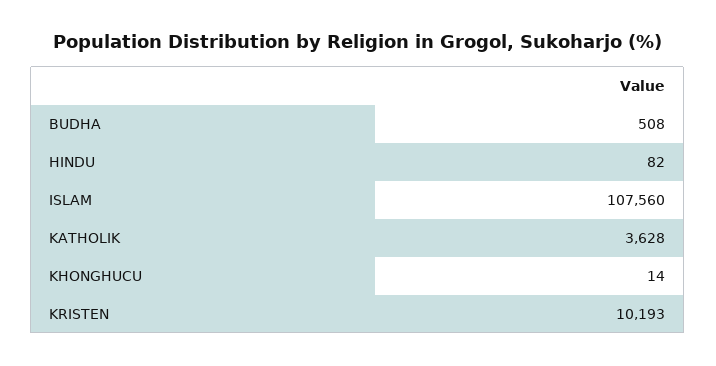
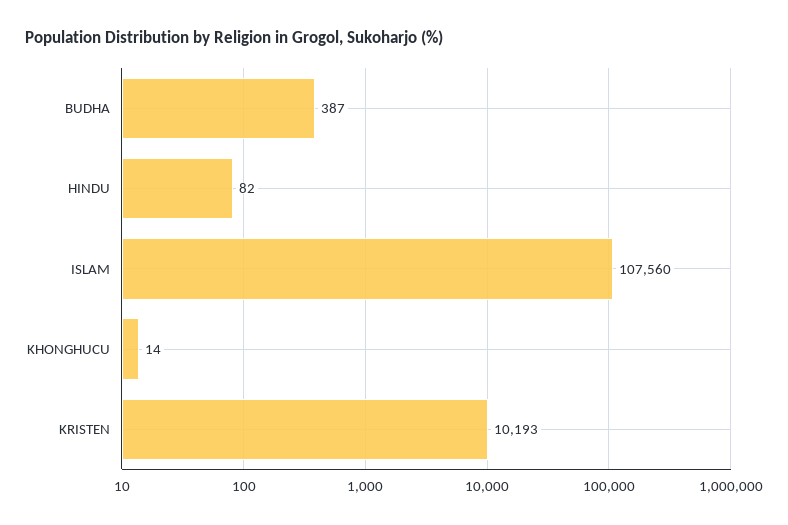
BUDHA: 508 -> 387
KATHOLIK: 3628 -> none

